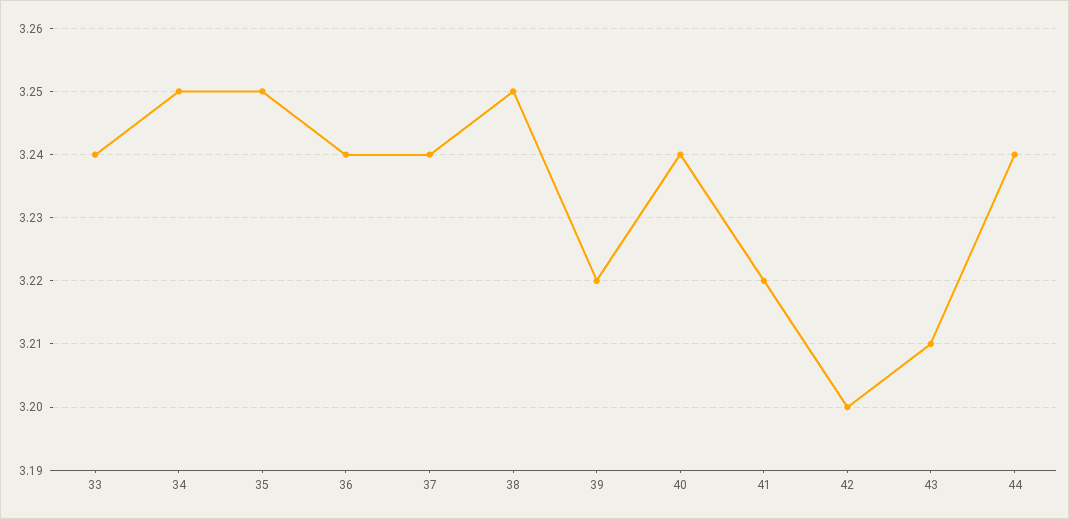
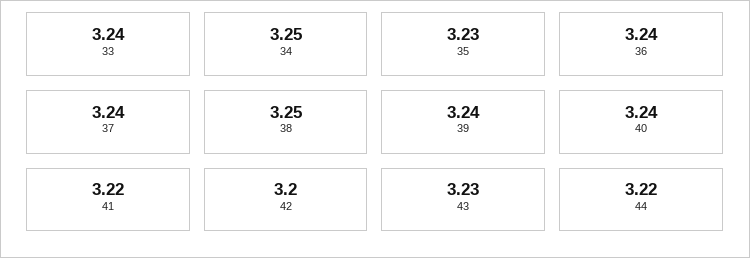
35: 3.25 -> 3.23
39: 3.22 -> 3.24
43: 3.21 -> 3.23
44: 3.24 -> 3.22

